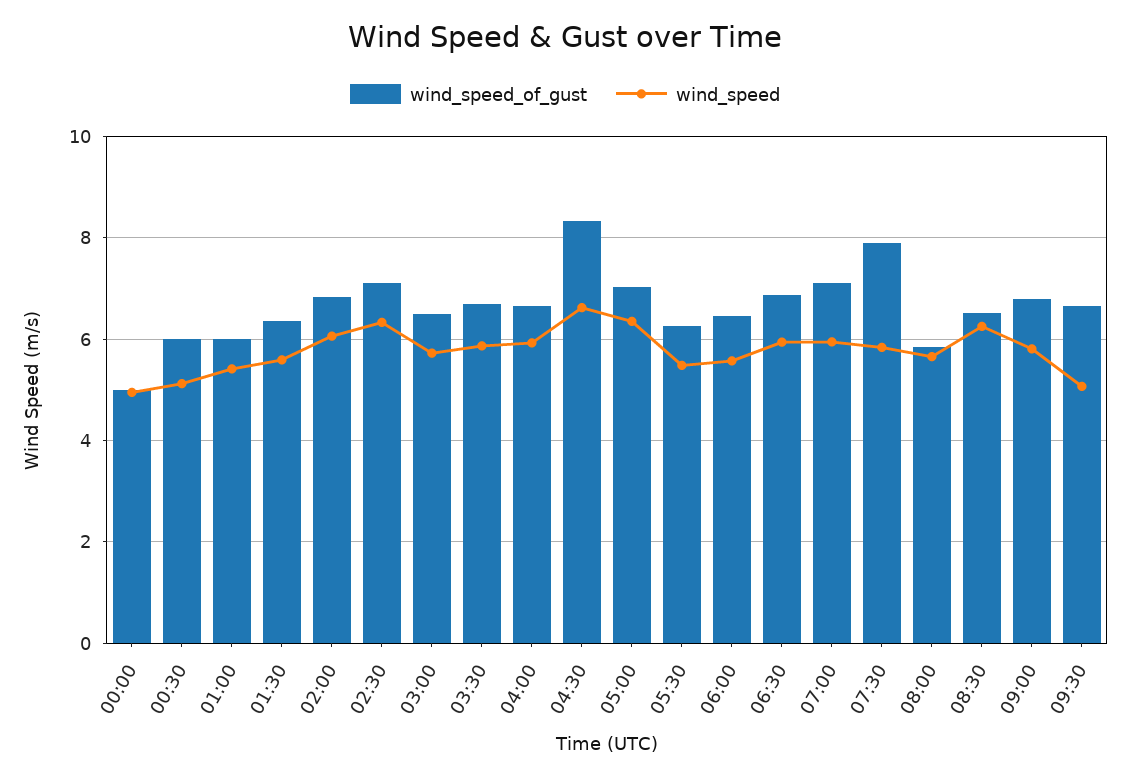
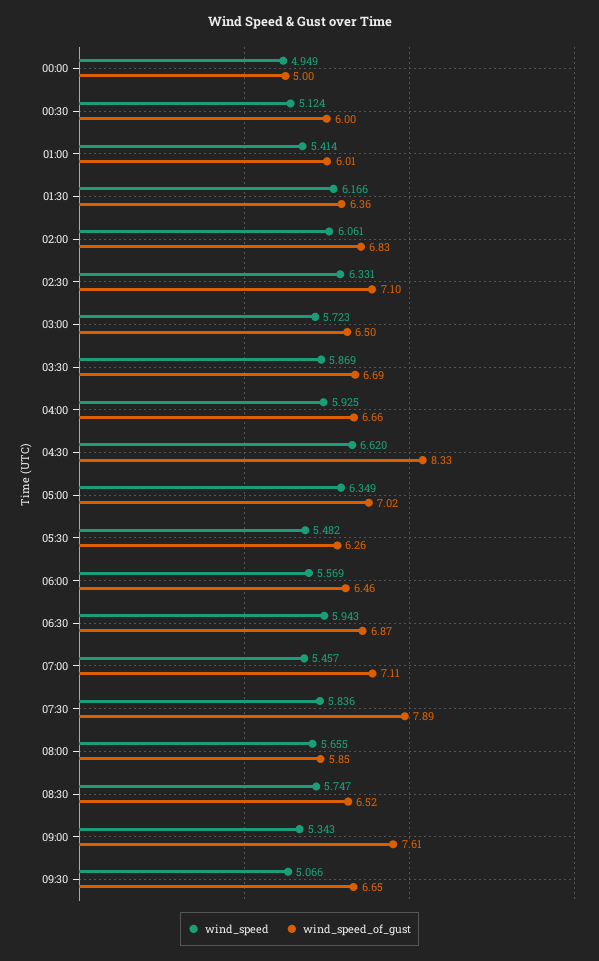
wind_speed, 01:30: 5.6 -> 6.166
wind_speed, 07:00: 6 -> 5.457
wind_speed, 08:30: 6.2 -> 5.747
wind_speed_of_gust, 09:00: 6.8 -> 7.61
wind_speed, 09:00: 5.8 -> 5.343

